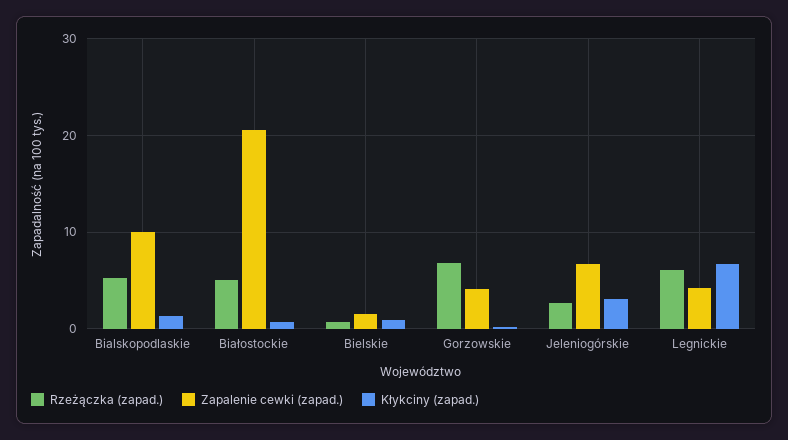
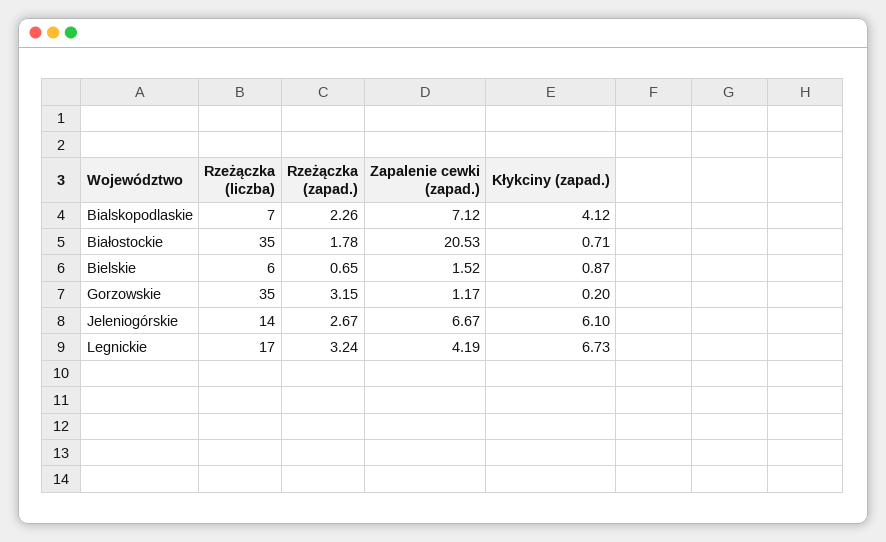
Rzeżączka (zapad.), Bialskopodlaskie: 5 -> 2.26
Zapalenie cewki (zapad.), Bialskopodlaskie: 10 -> 7.12
Kłykciny (zapad.), Bialskopodlaskie: 1 -> 4.12
Rzeżączka (zapad.), Białostockie: 5 -> 1.78
Rzeżączka (zapad.), Gorzowskie: 7 -> 3.15
Zapalenie cewki (zapad.), Gorzowskie: 4 -> 1.17
Kłykciny (zapad.), Jeleniogórskie: 3 -> 6.1
Rzeżączka (zapad.), Legnickie: 6 -> 3.24
Rzeżączka (liczba), Bialskopodlaskie: none -> 7
Rzeżączka (liczba), Białostockie: none -> 35
Rzeżączka (liczba), Bielskie: none -> 6
Rzeżączka (liczba), Gorzowskie: none -> 35
Rzeżączka (liczba), Jeleniogórskie: none -> 14
Rzeżączka (liczba), Legnickie: none -> 17

